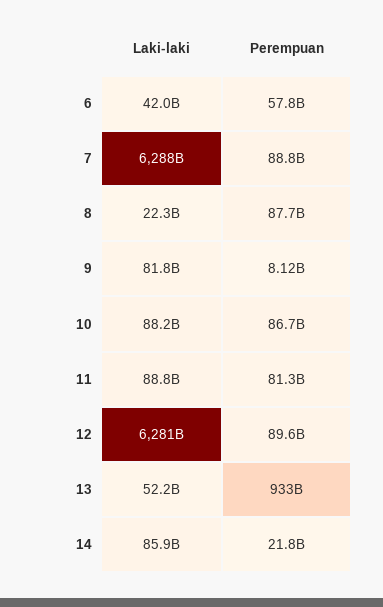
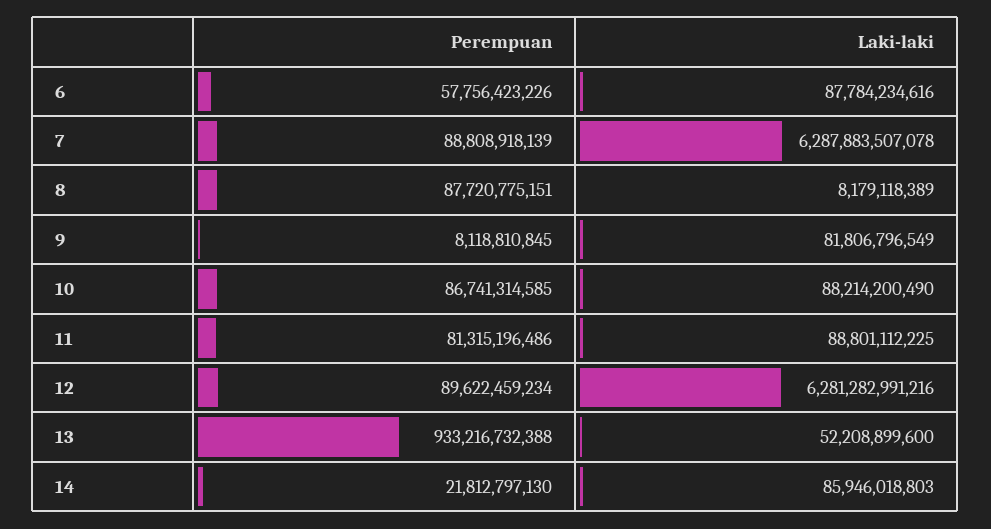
Laki-laki, 6: 42000000000 -> 87784234616
Laki-laki, 8: 22300000000 -> 8179118389

